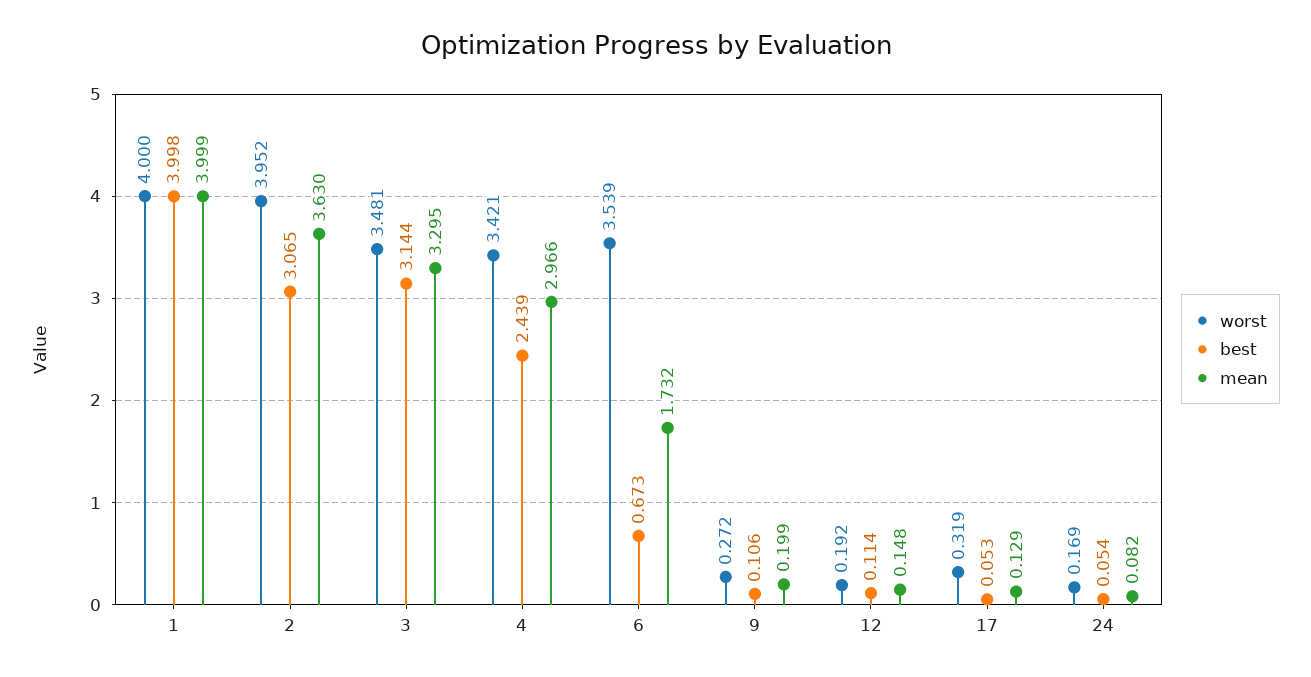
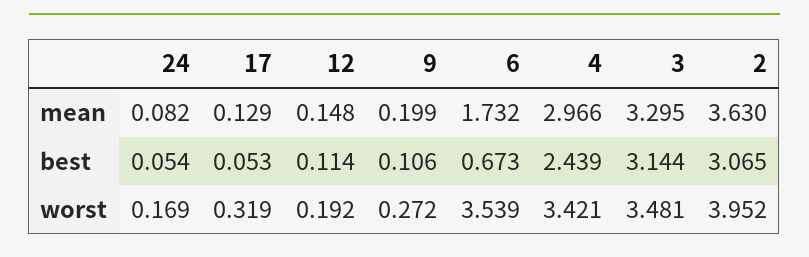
worst, 1: 4 -> none
best, 1: 3.998 -> none
mean, 1: 3.999 -> none

